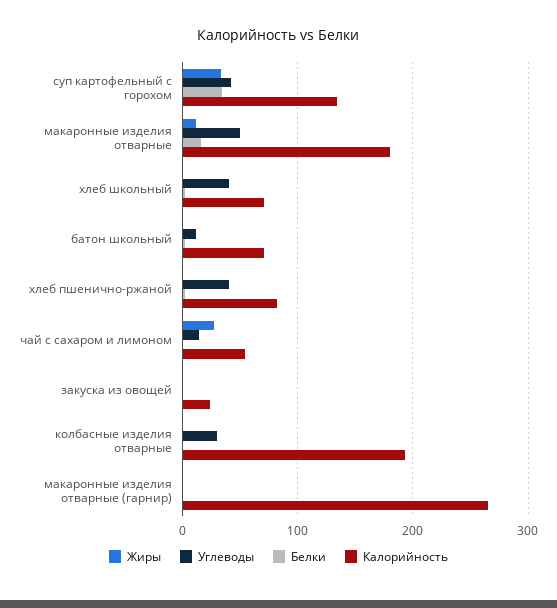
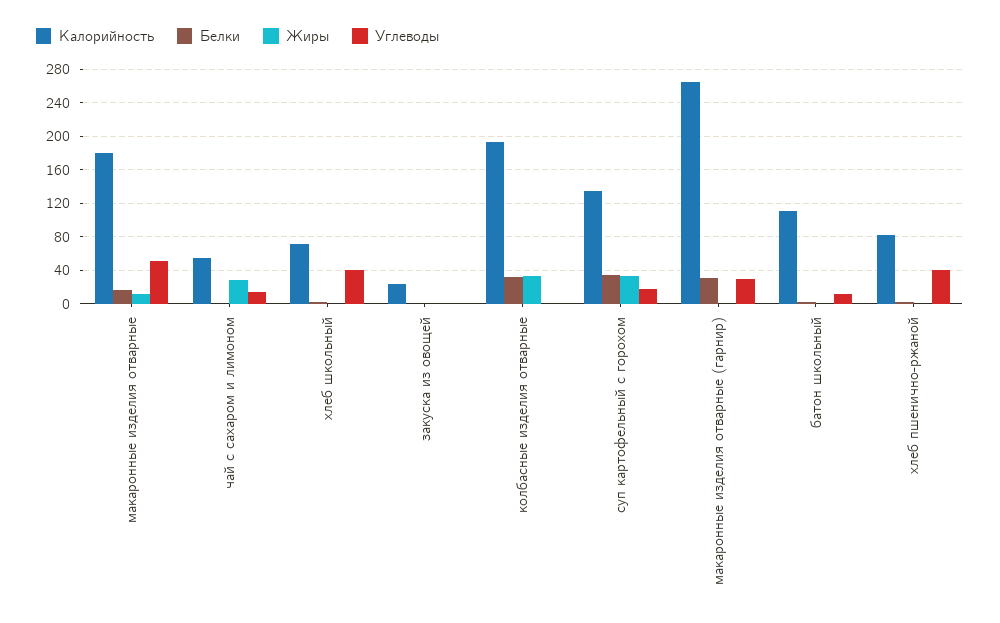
Углеводы, суп картофельный с горохом: 40 -> 20
Калорийность, батон школьный: 70 -> 110
Жиры, колбасные изделия отварные: 0 -> 30
Углеводы, колбасные изделия отварные: 30 -> 0
Белки, колбасные изделия отварные: 0 -> 30
Углеводы, макаронные изделия отварные (гарнир): 0 -> 30
Белки, макаронные изделия отварные (гарнир): 0 -> 30

